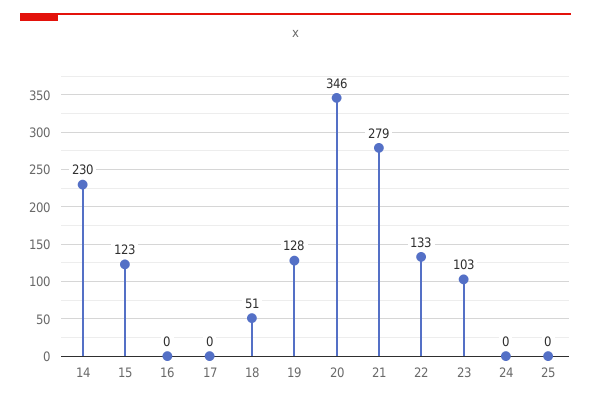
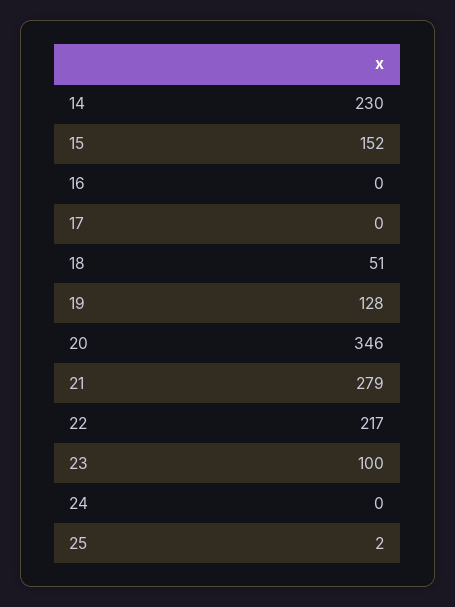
15: 123 -> 152
22: 133 -> 217
23: 103 -> 100
25: 0 -> 2

